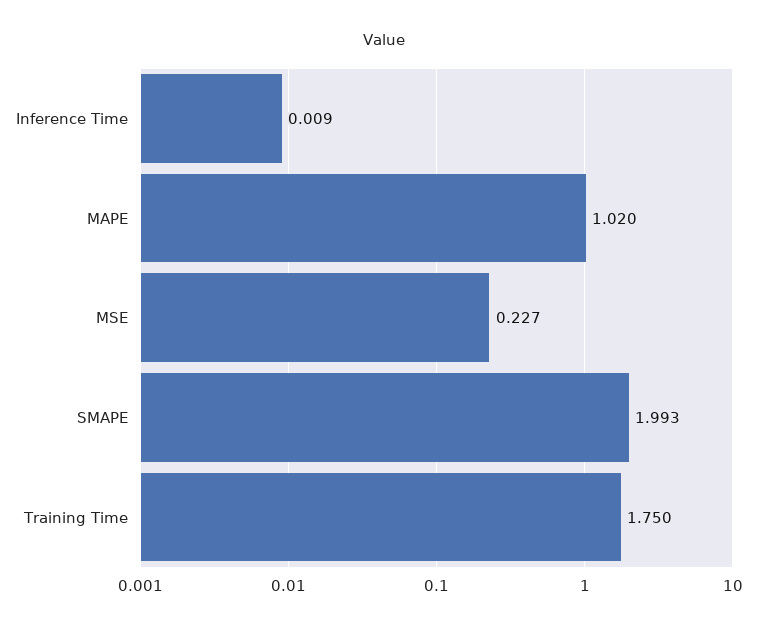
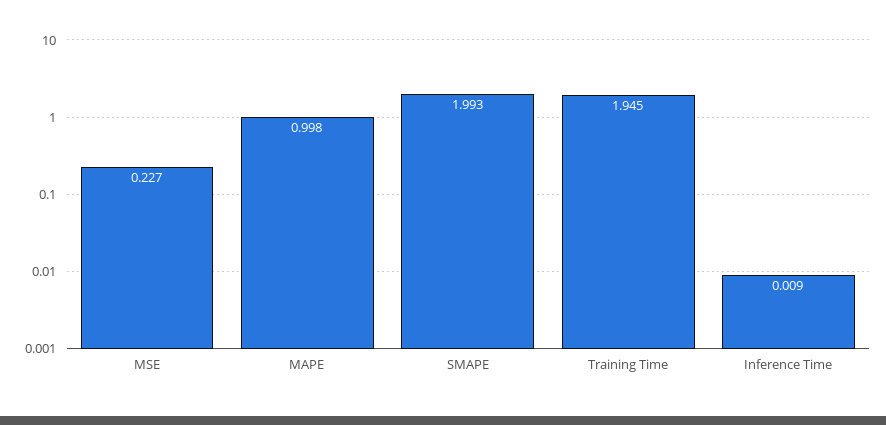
MAPE: 1.02 -> 0.998
Training Time: 1.75 -> 1.945

